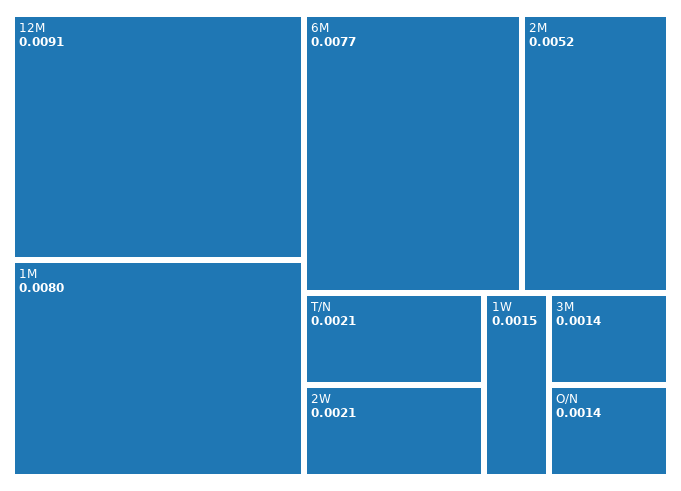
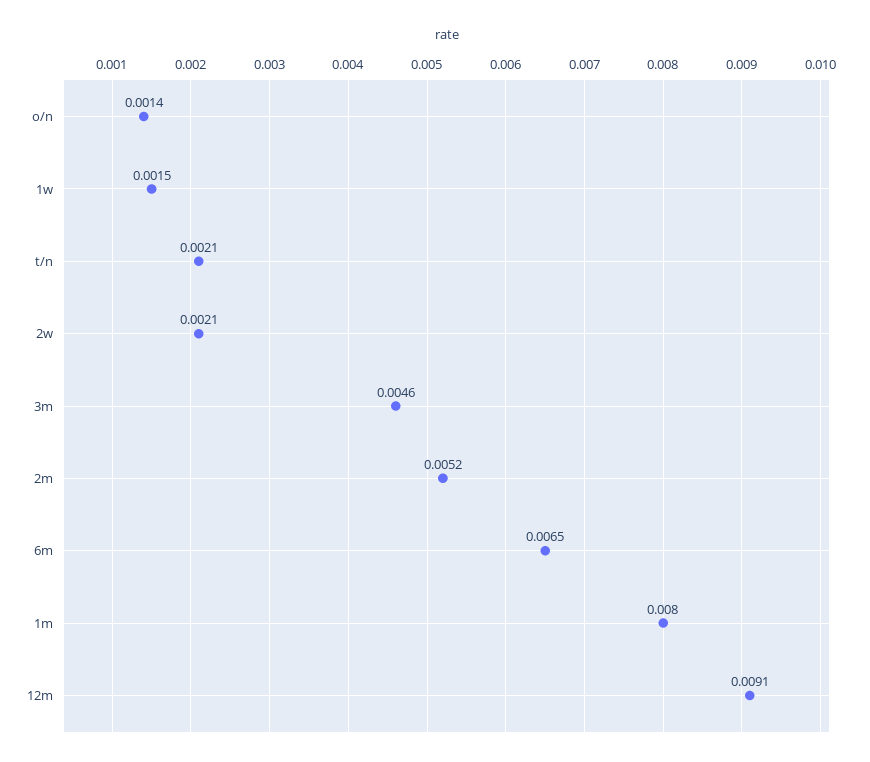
6M: 0.0077 -> 0.0065
3M: 0.0014 -> 0.0046

